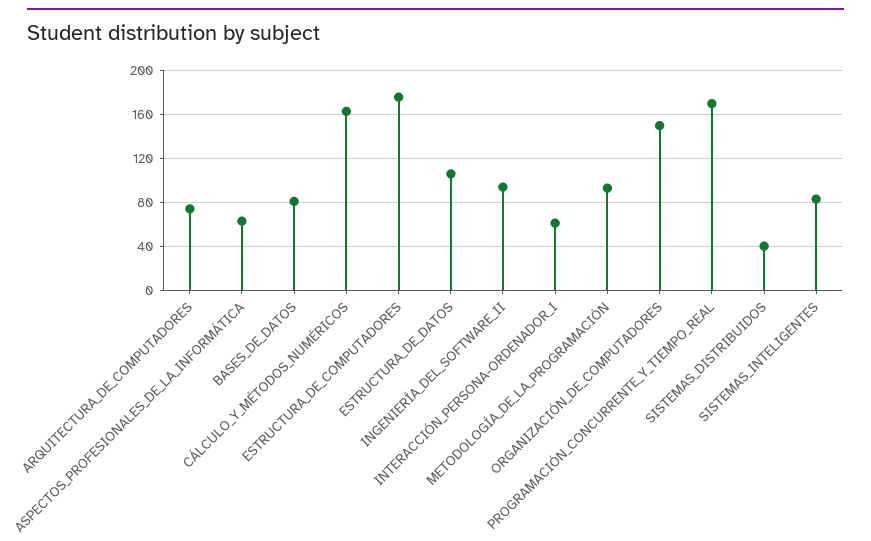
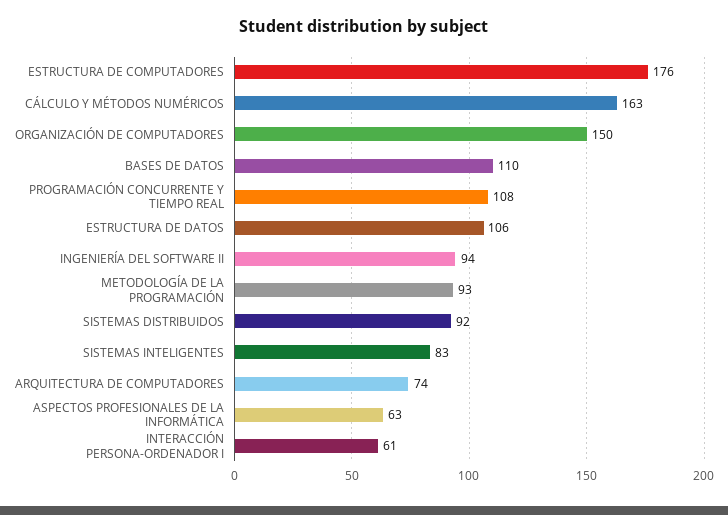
BASES_DE_DATOS: 80 -> 110
PROGRAMACIÓN_CONCURRENTE_Y_TIEMPO_REAL: 170 -> 108
SISTEMAS_DISTRIBUIDOS: 40 -> 92

